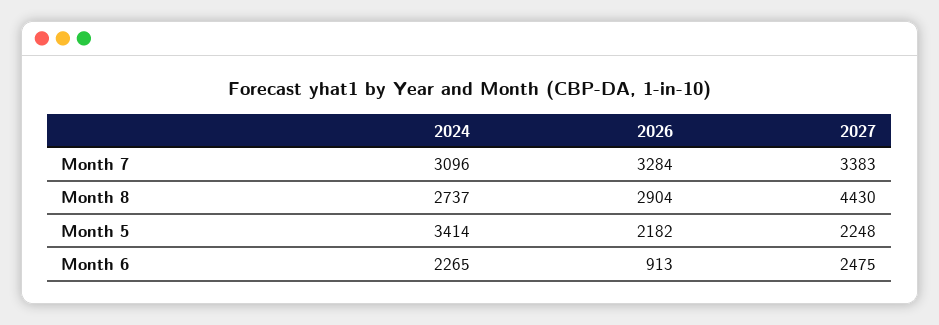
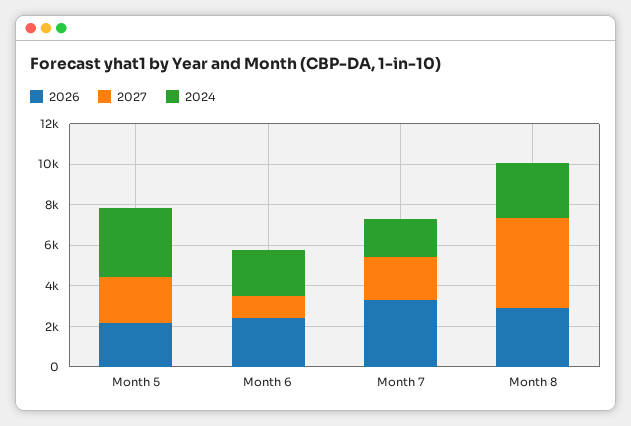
2024, Month 7: 3096 -> 2000
2027, Month 7: 3383 -> 2000
2026, Month 6: 913 -> 2500
2027, Month 6: 2475 -> 1000

